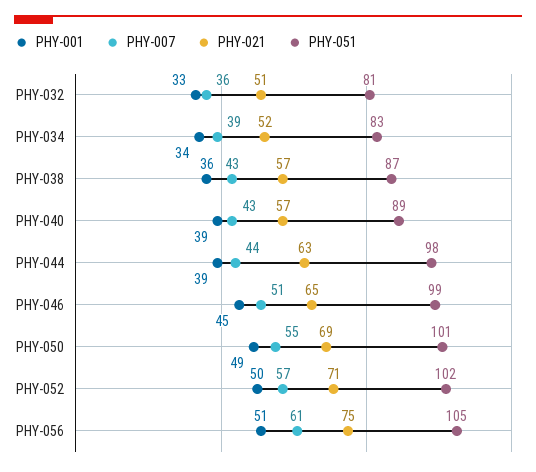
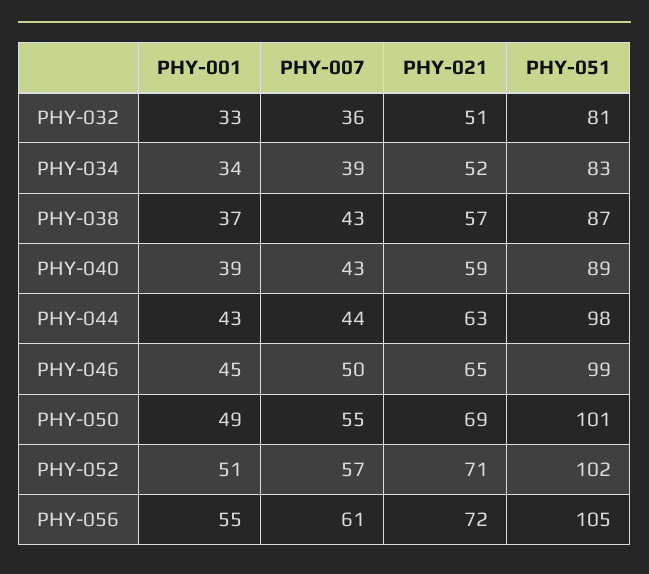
PHY-001, PHY-038: 36 -> 37
PHY-021, PHY-040: 57 -> 59
PHY-001, PHY-044: 39 -> 43
PHY-007, PHY-046: 51 -> 50
PHY-001, PHY-052: 50 -> 51
PHY-001, PHY-056: 51 -> 55
PHY-021, PHY-056: 75 -> 72

